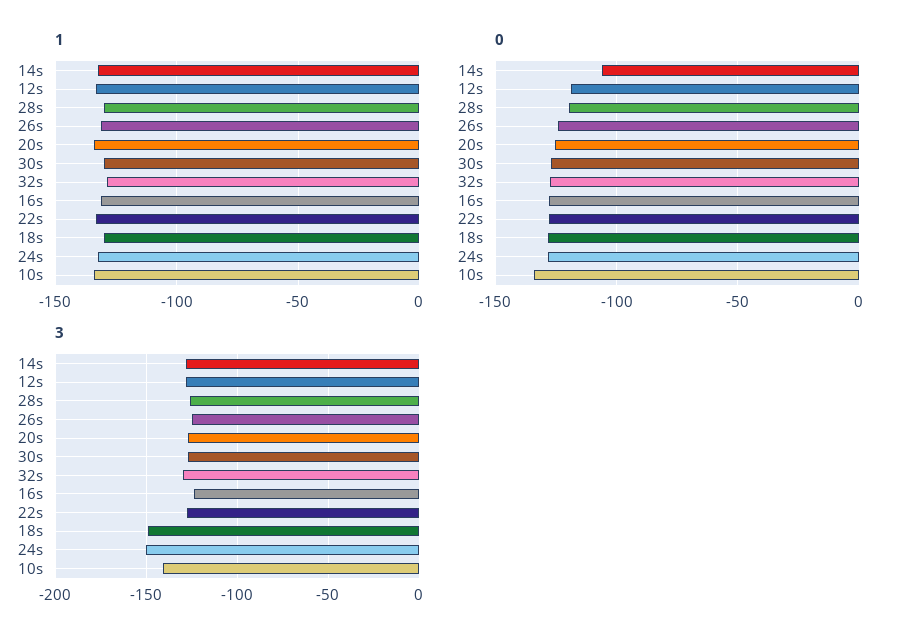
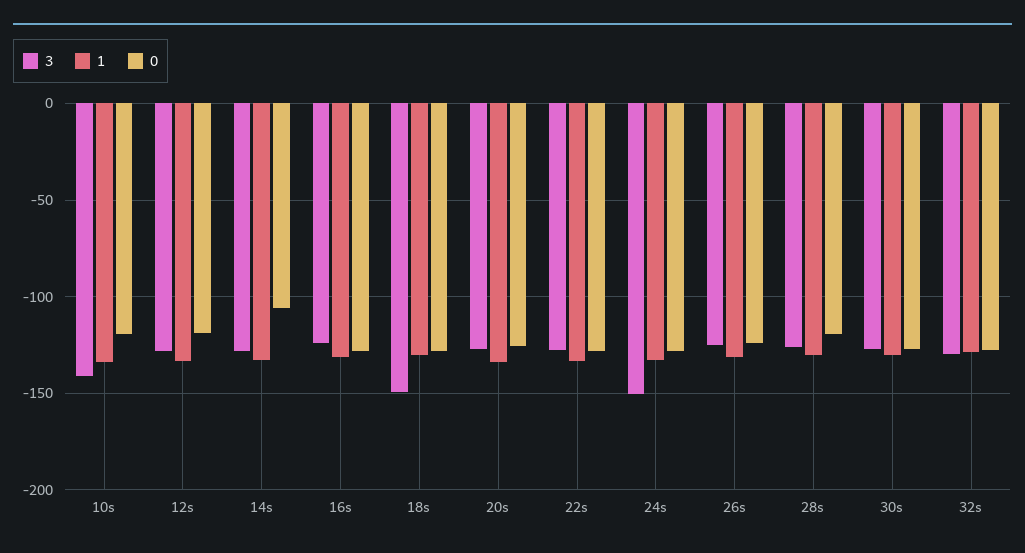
0, 10s: -135 -> -120

